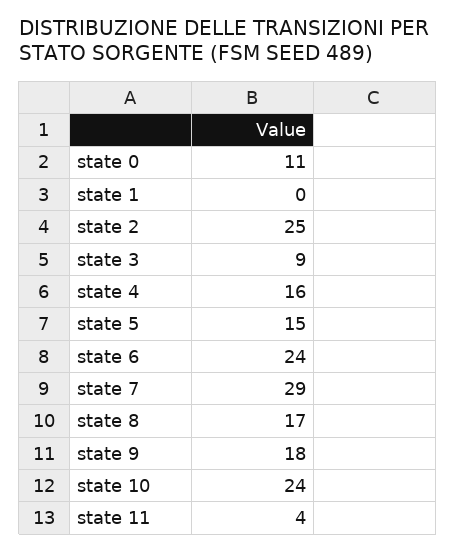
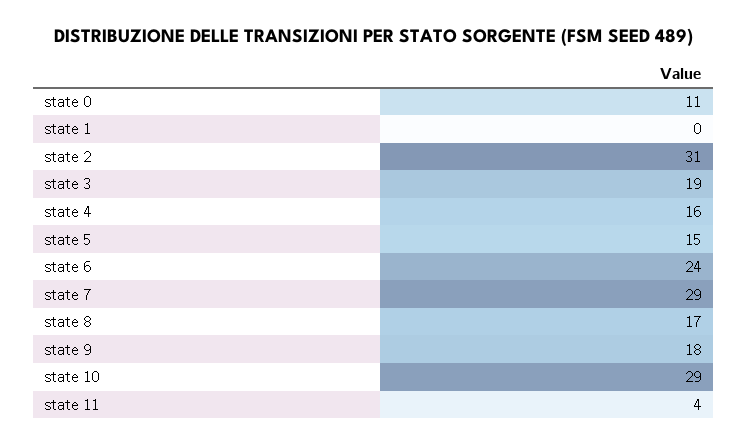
state 2: 25 -> 31
state 3: 9 -> 19
state 10: 24 -> 29

